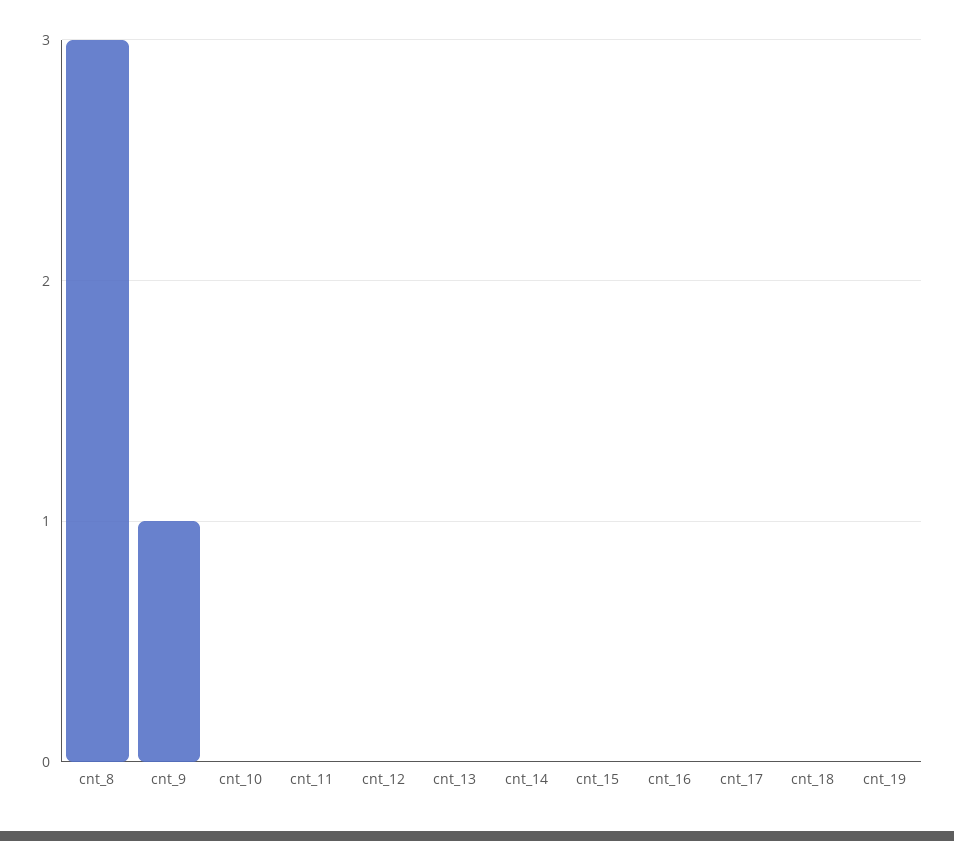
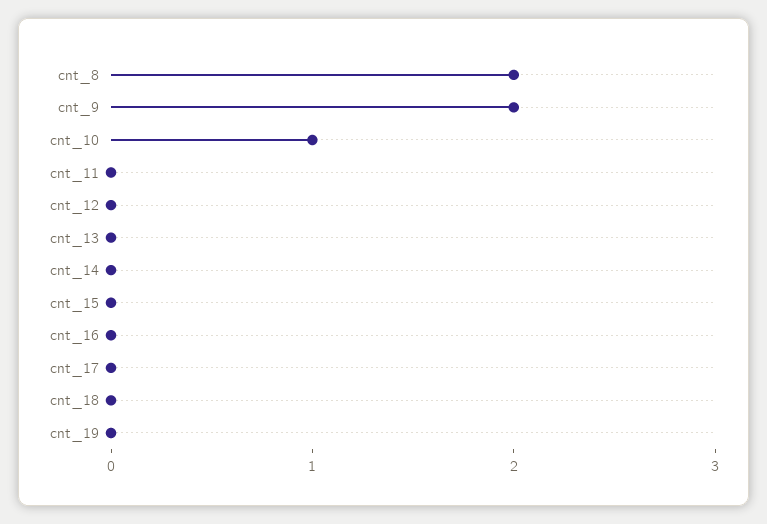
cnt_8: 3 -> 2
cnt_9: 1 -> 2
cnt_10: 0 -> 1

